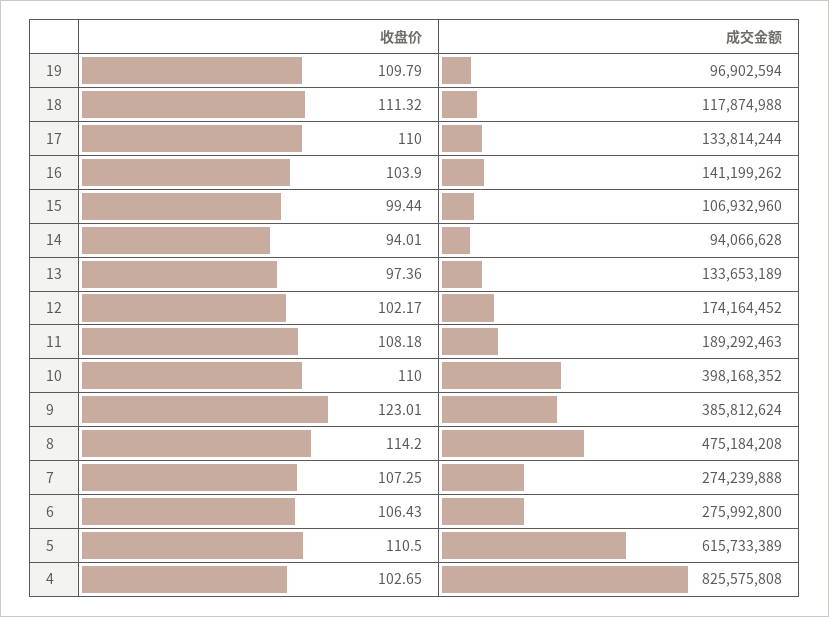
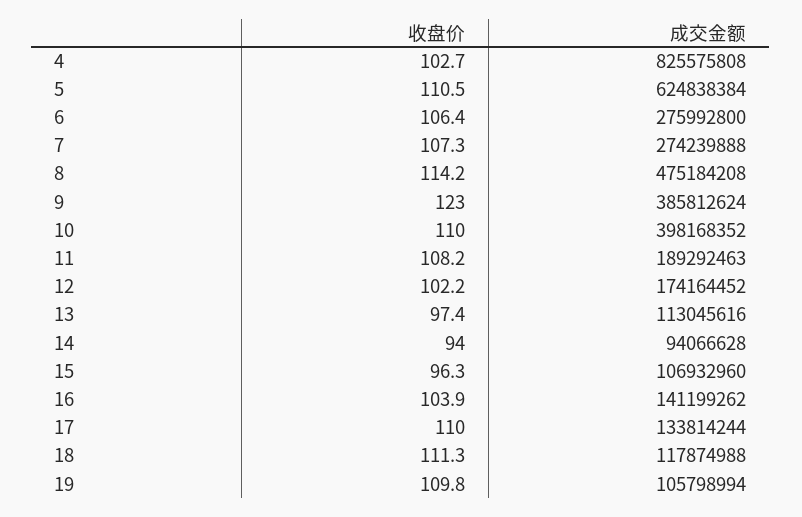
成交金额, 19: 96902594 -> 105798994
收盘价, 15: 99.44 -> 96.3
成交金额, 13: 133653189 -> 113045616
成交金额, 5: 615733389 -> 624838384

